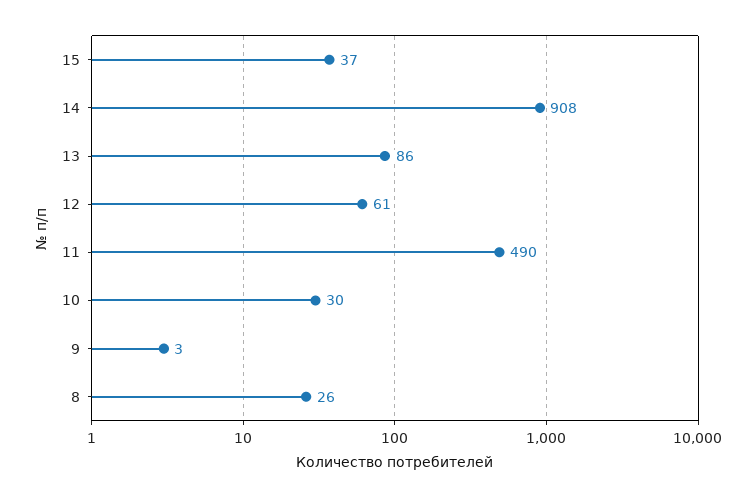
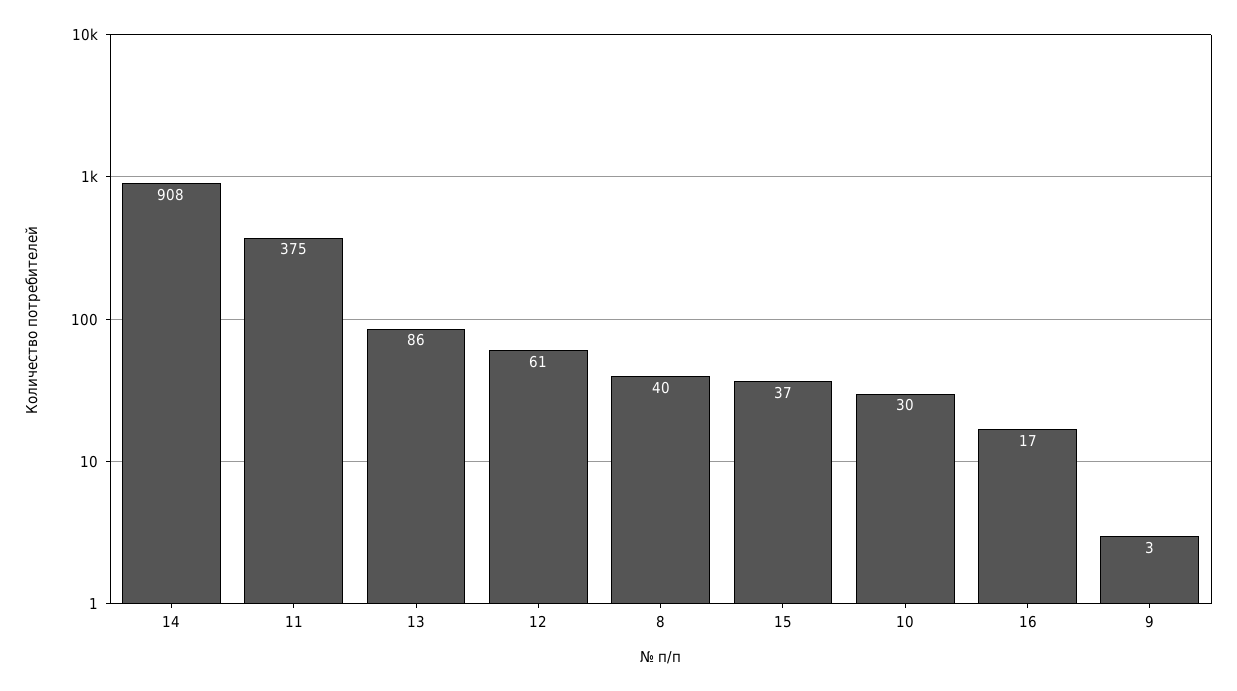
11: 490 -> 375
8: 26 -> 40
16: none -> 17

